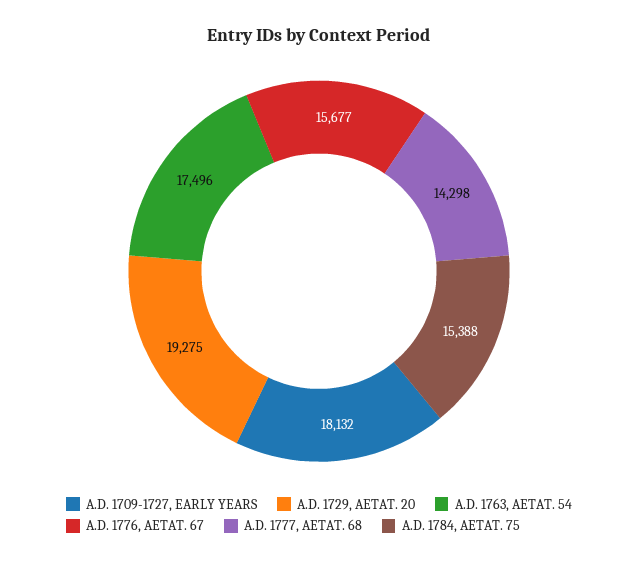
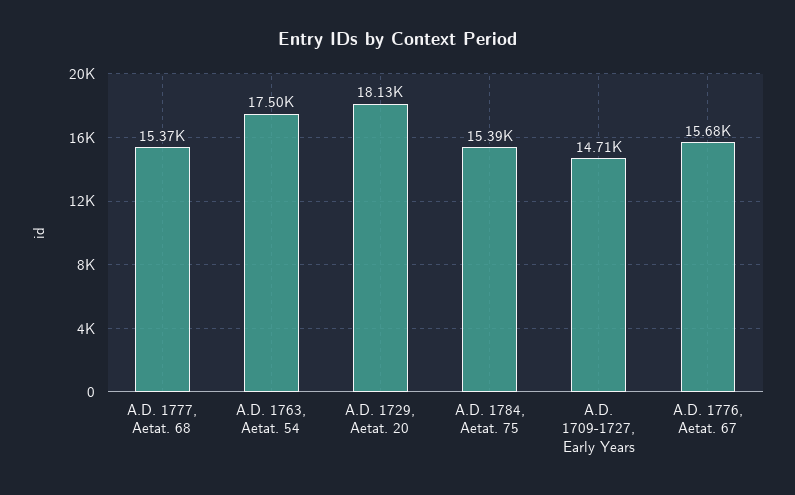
A.D. 1709-1727, EARLY YEARS: 18132 -> 14710
A.D. 1729, AETAT. 20: 19275 -> 18130
A.D. 1777, AETAT. 68: 14298 -> 15370

